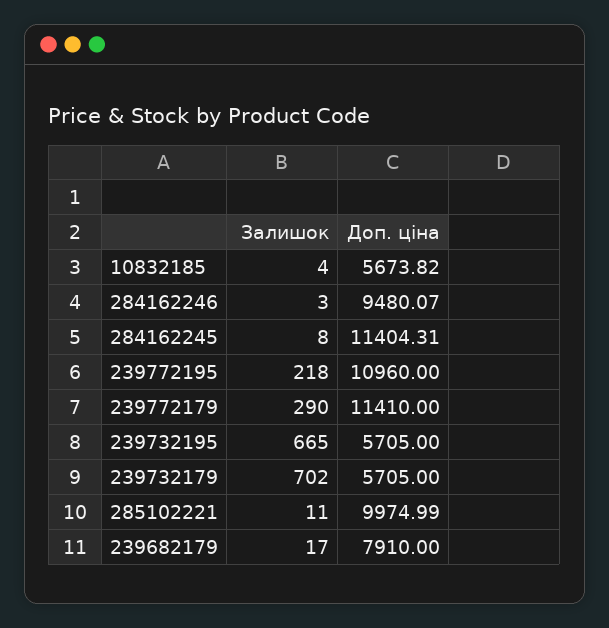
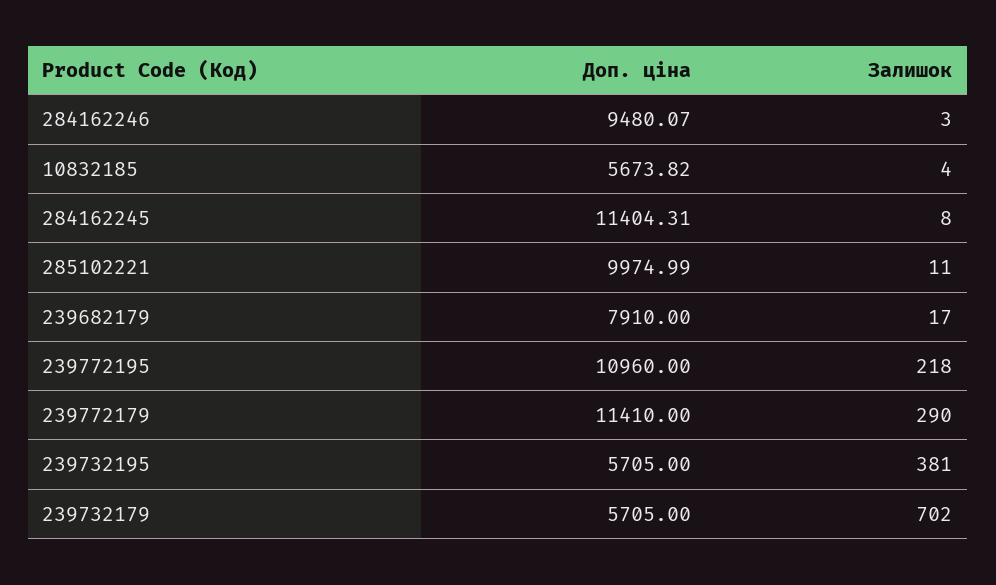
Залишок, 239732195: 665 -> 381

